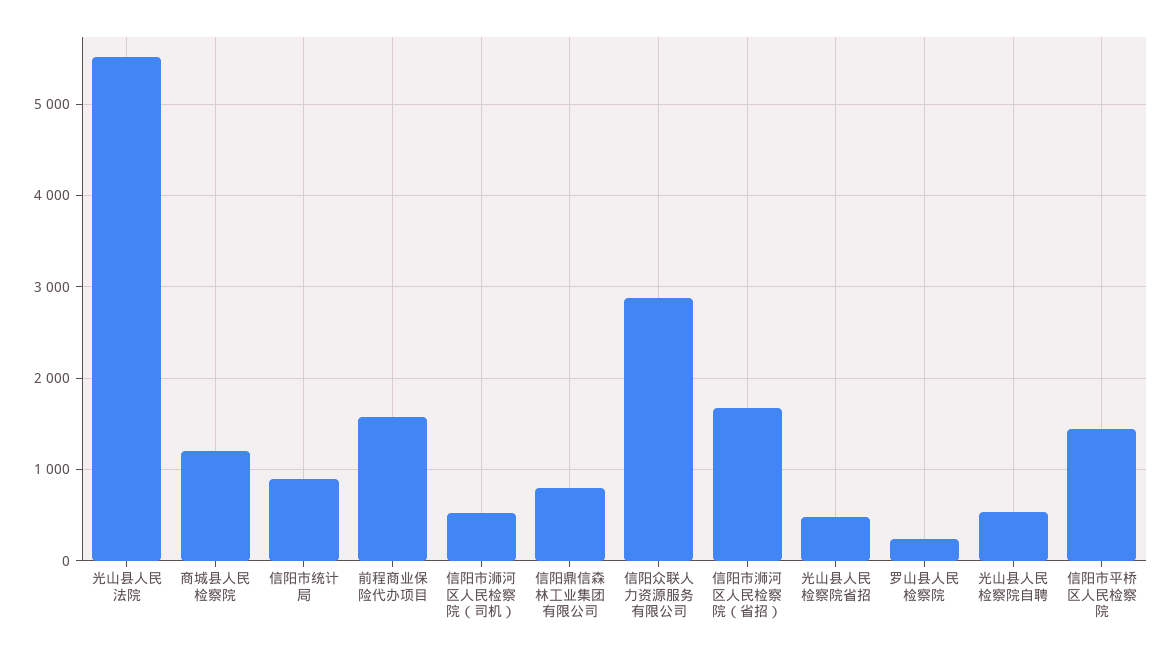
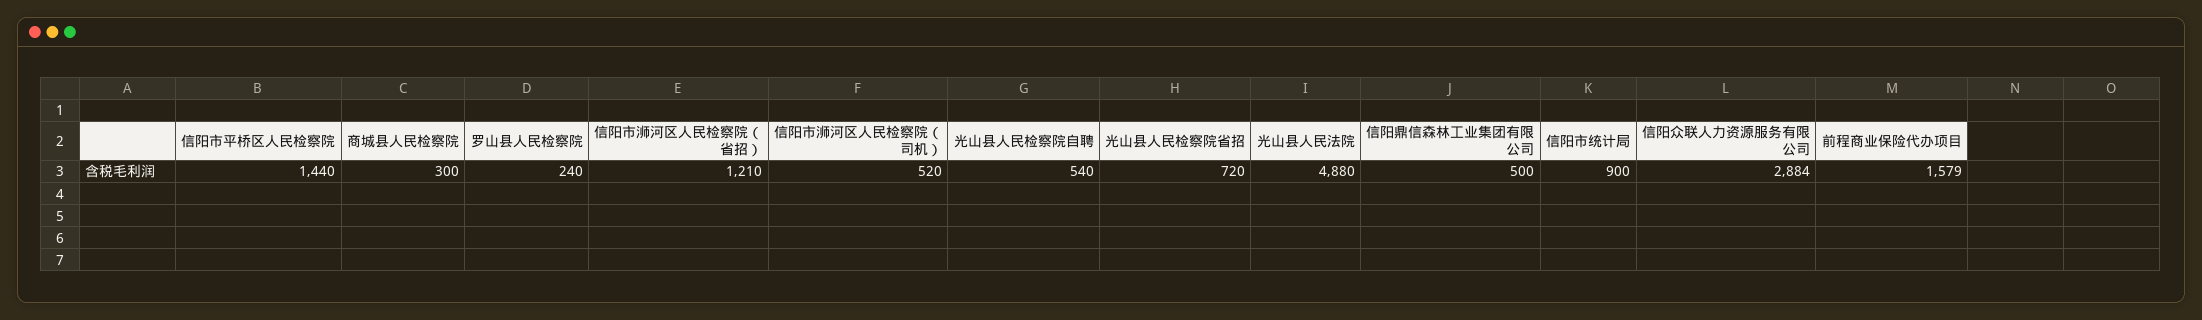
光山县人民法院: 5500 -> 4880
商城县人民检察院: 1200 -> 300
信阳鼎信森林工业集团有限公司: 800 -> 500
信阳市浉河区人民检察院（省招）: 1700 -> 1210
光山县人民检察院省招: 500 -> 720

